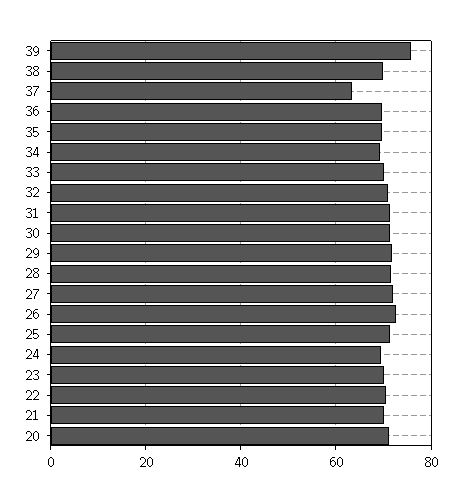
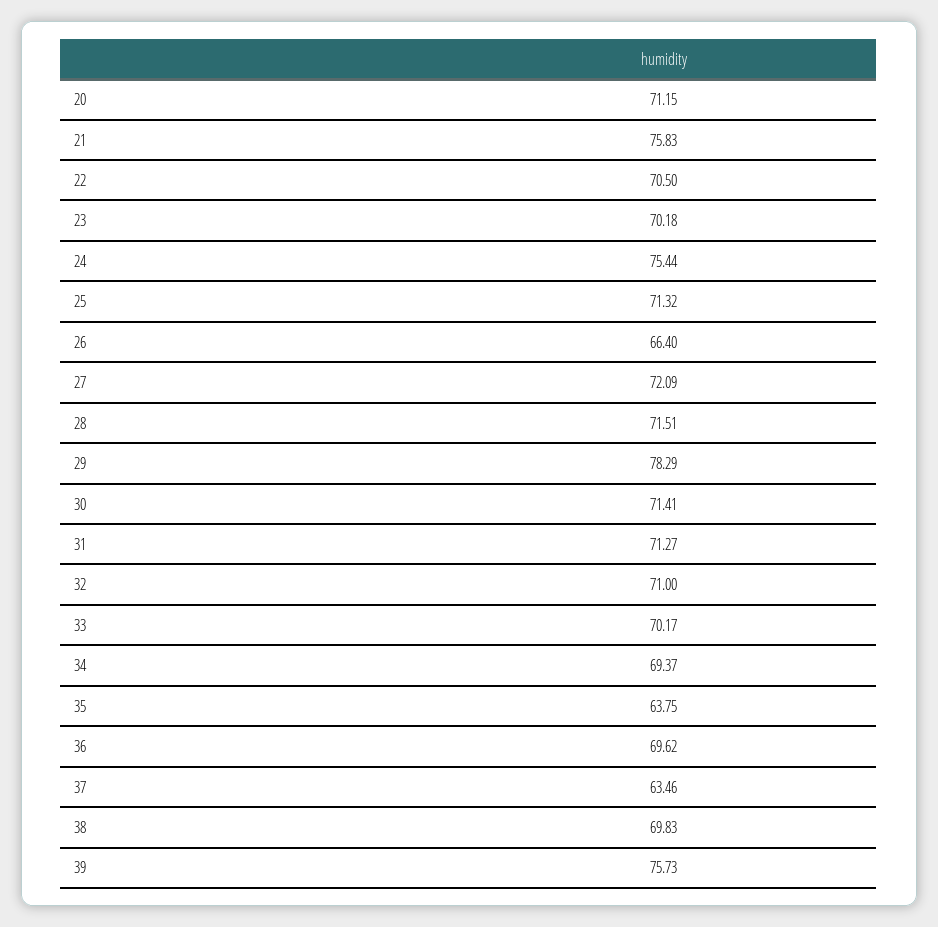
35: 70 -> 63.75
29: 72 -> 78.29
26: 72 -> 66.4
24: 70 -> 75.44
21: 70 -> 75.83

